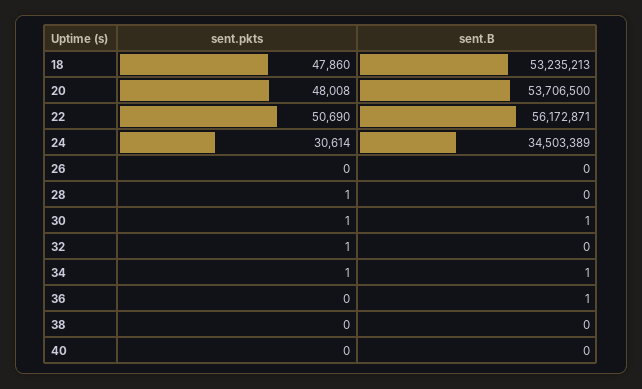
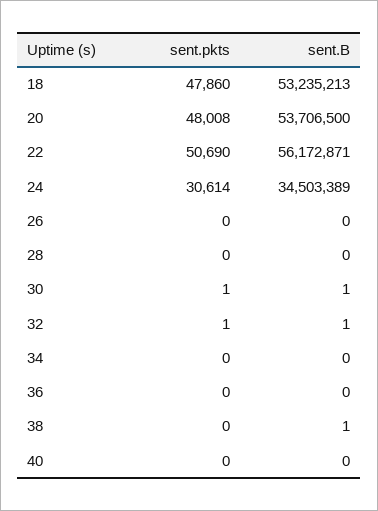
sent.pkts, 28: 1 -> 0
sent.B, 32: 0 -> 1
sent.pkts, 34: 1 -> 0
sent.B, 34: 1 -> 0
sent.B, 36: 1 -> 0
sent.B, 38: 0 -> 1

